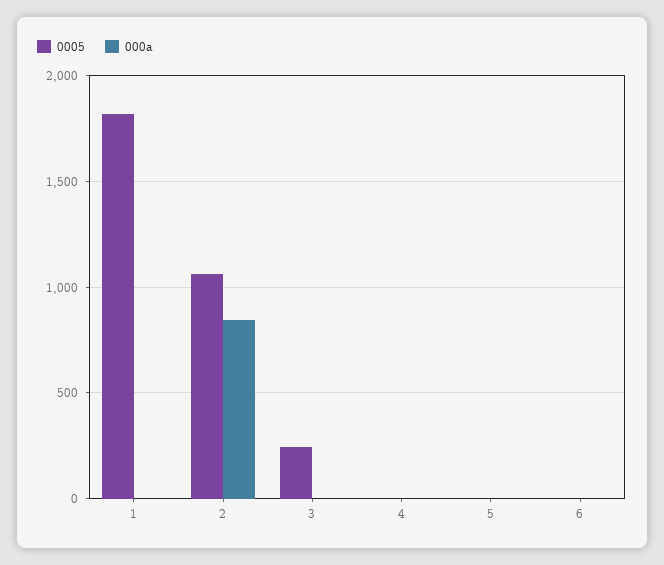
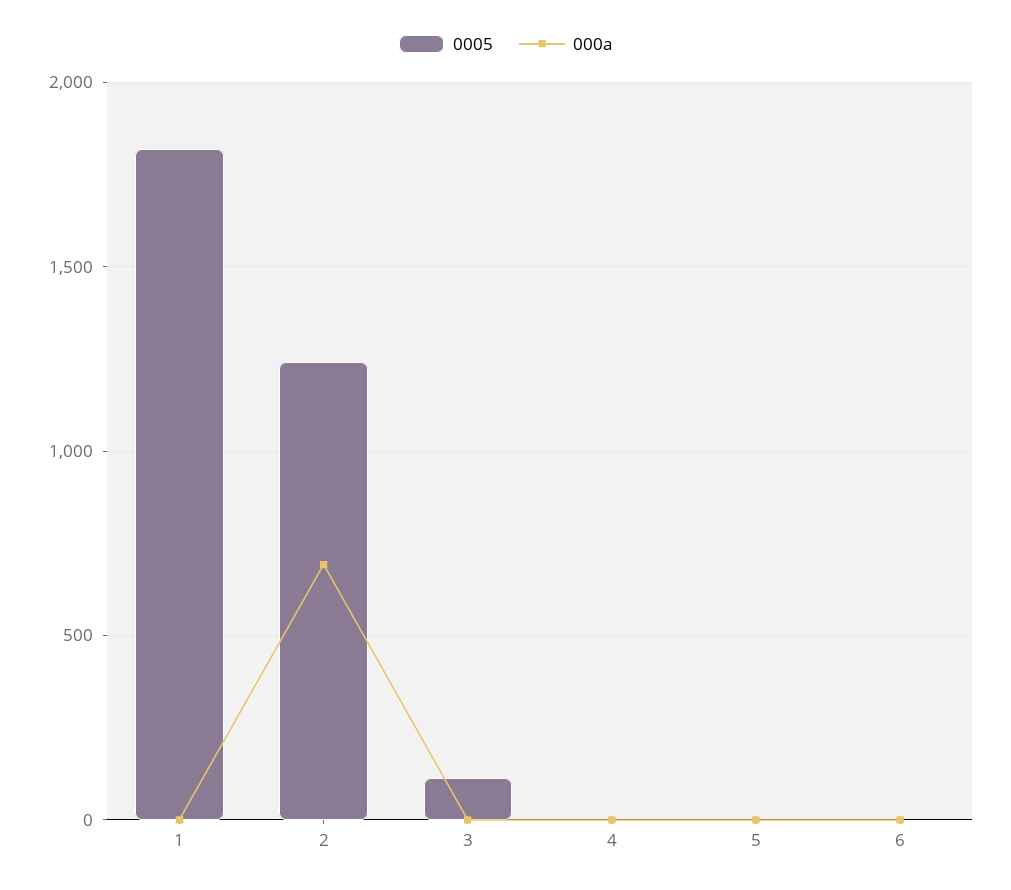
0005, 2: 1050 -> 1250
000a, 2: 850 -> 700
0005, 3: 250 -> 100

